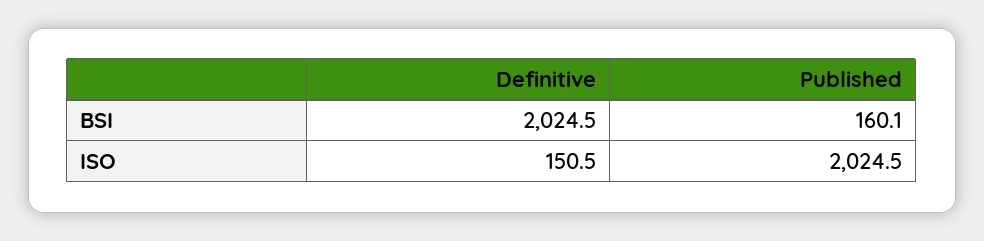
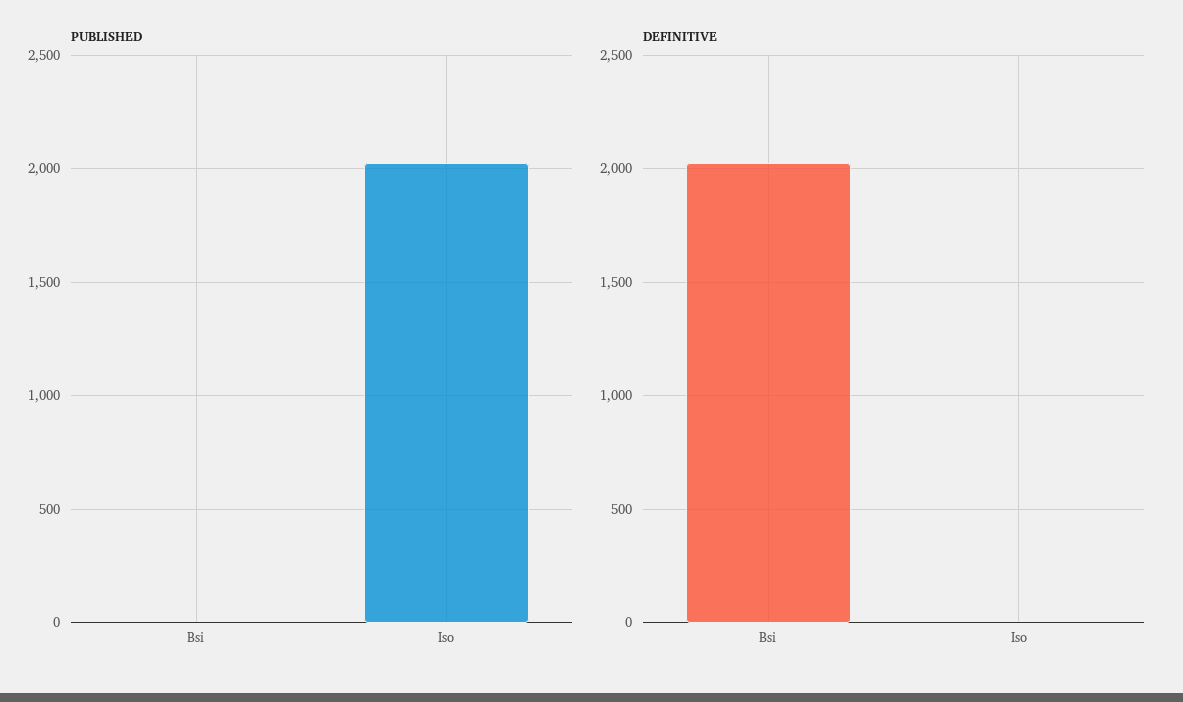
Published, BSI: 160.1 -> 0
Definitive, ISO: 150.5 -> 0

